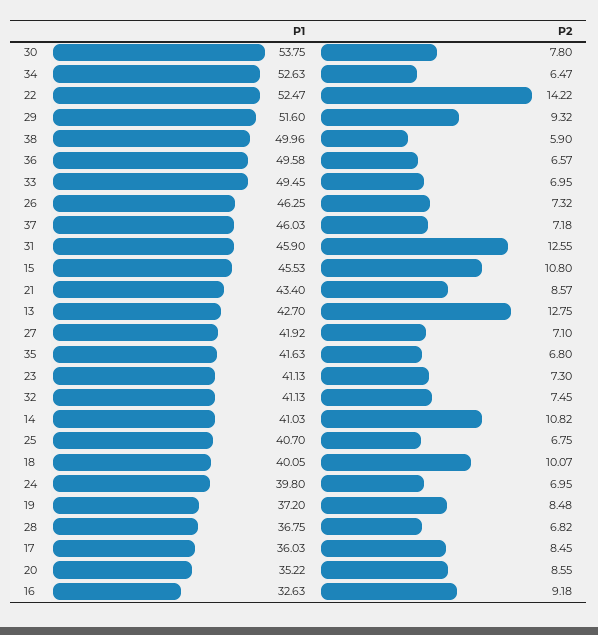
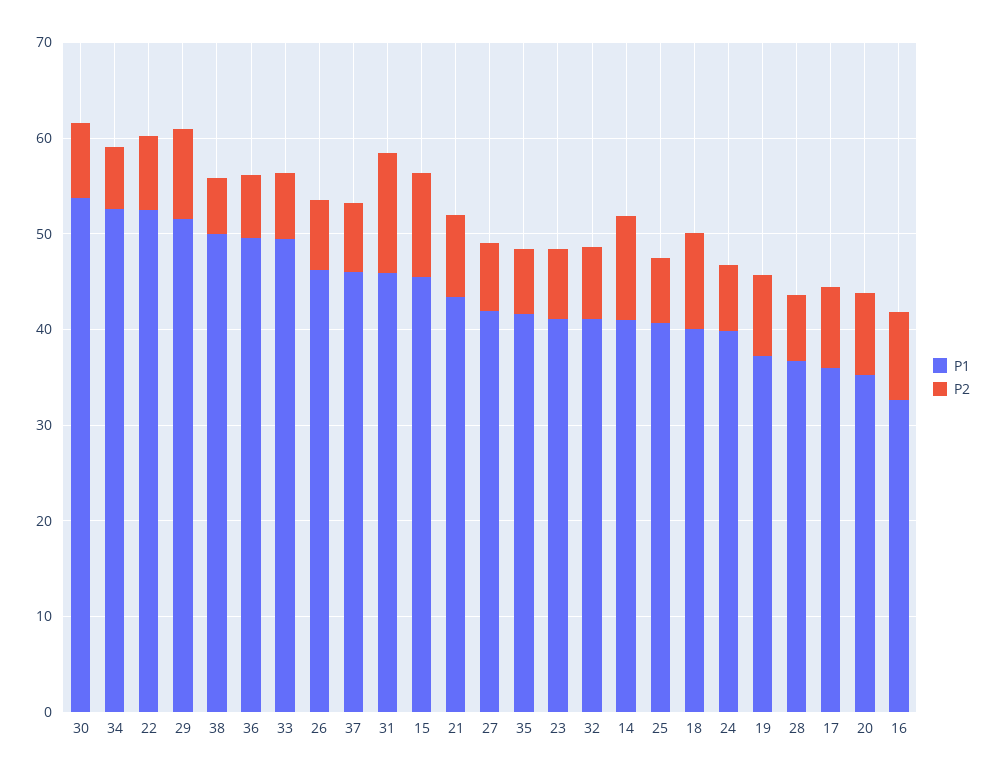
P2, 22: 14.22 -> 8
P1, 13: 42.7 -> none
P2, 13: 12.75 -> none

